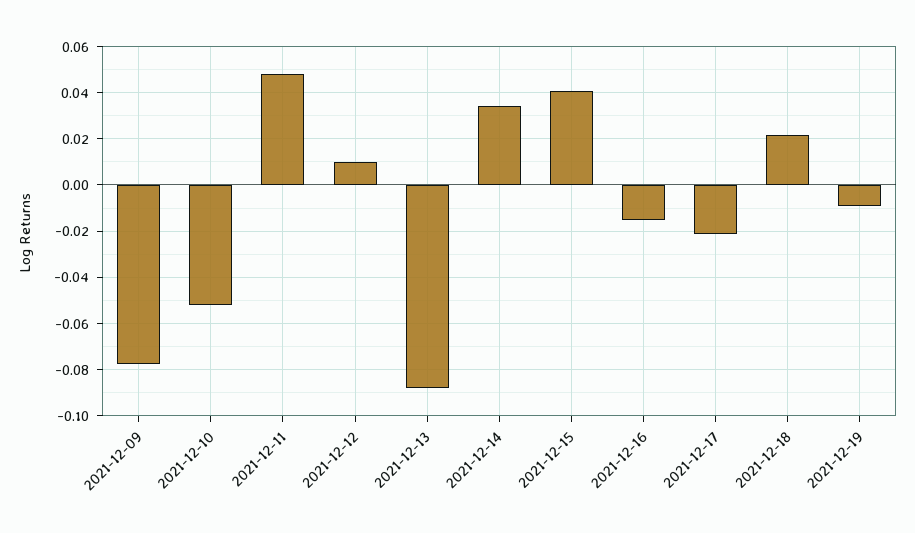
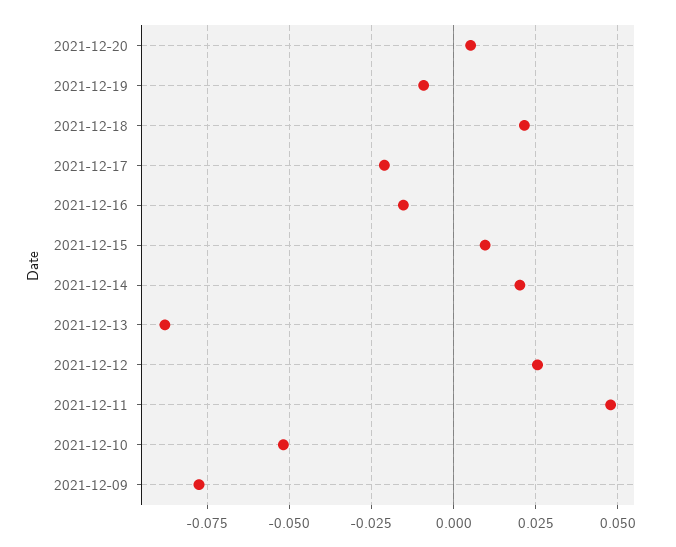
2021-12-12: 0.01 -> 0.025
2021-12-14: 0.035 -> 0.02
2021-12-15: 0.04 -> 0.01
2021-12-20: none -> 0.005

